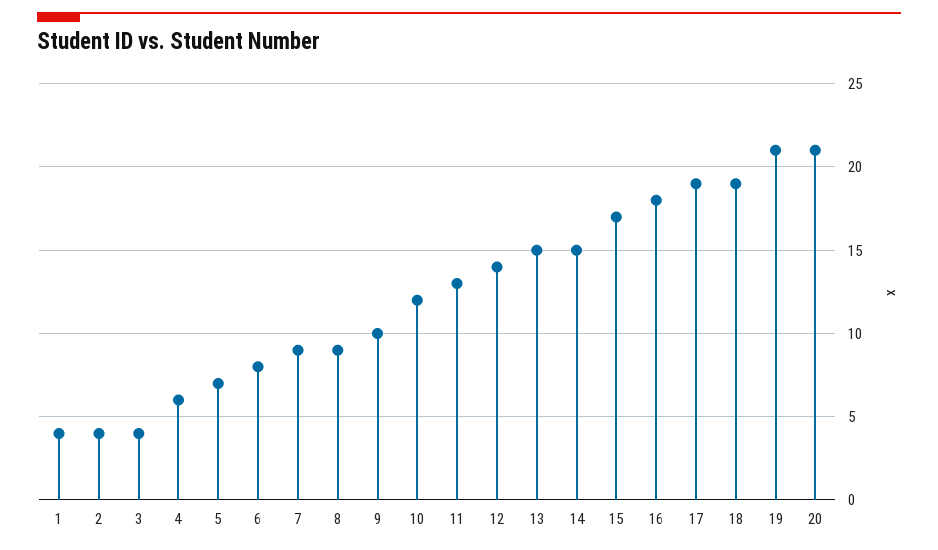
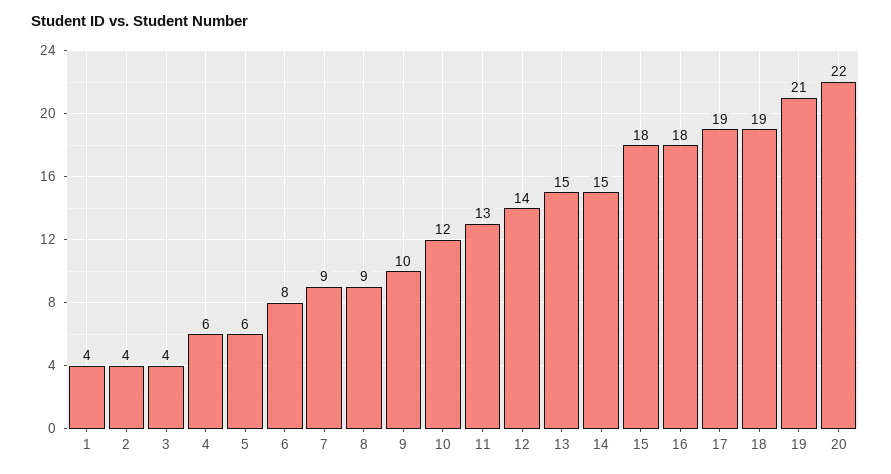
5: 7 -> 6
15: 17 -> 18
20: 21 -> 22

